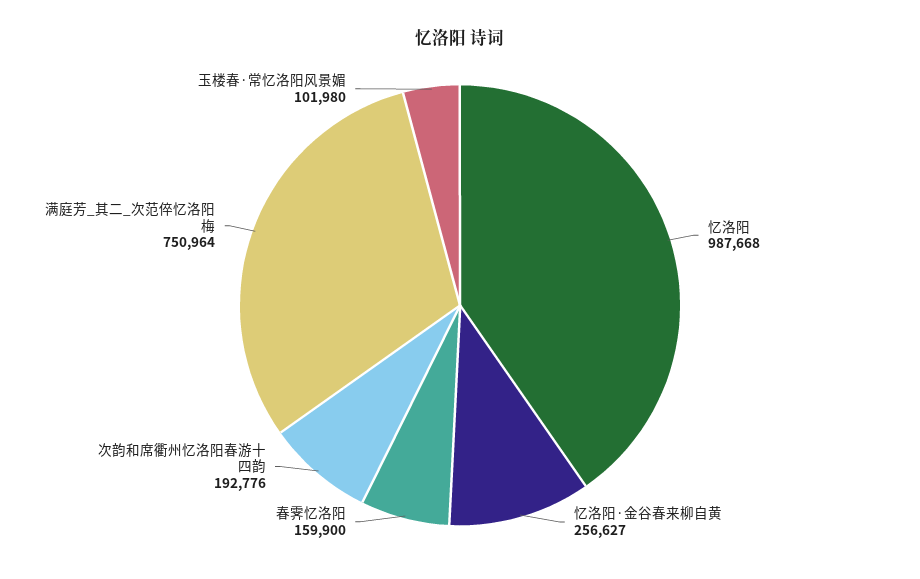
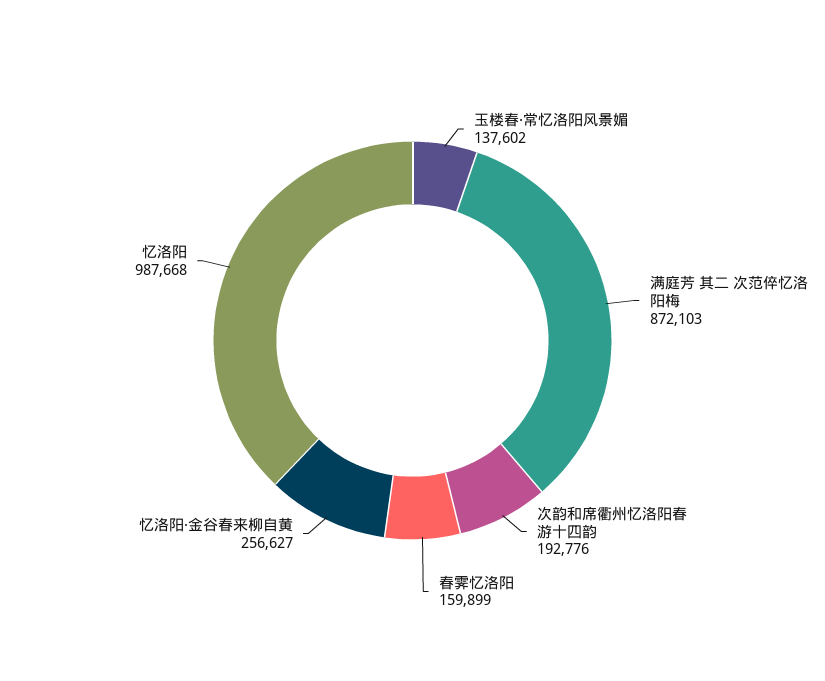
春霁忆洛阳: 159900 -> 159899
满庭芳_其二_次范倅忆洛阳梅: 750964 -> 872103
玉楼春·常忆洛阳风景媚: 101980 -> 137602

